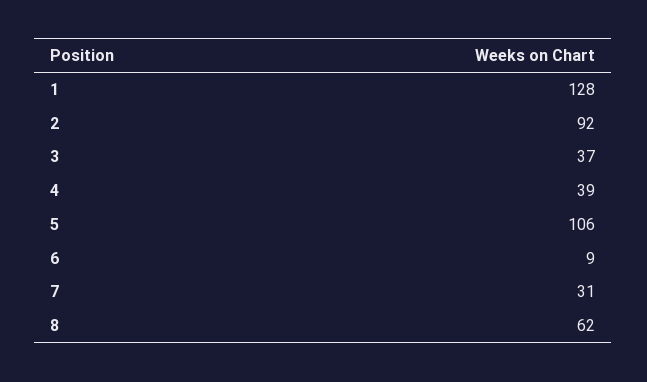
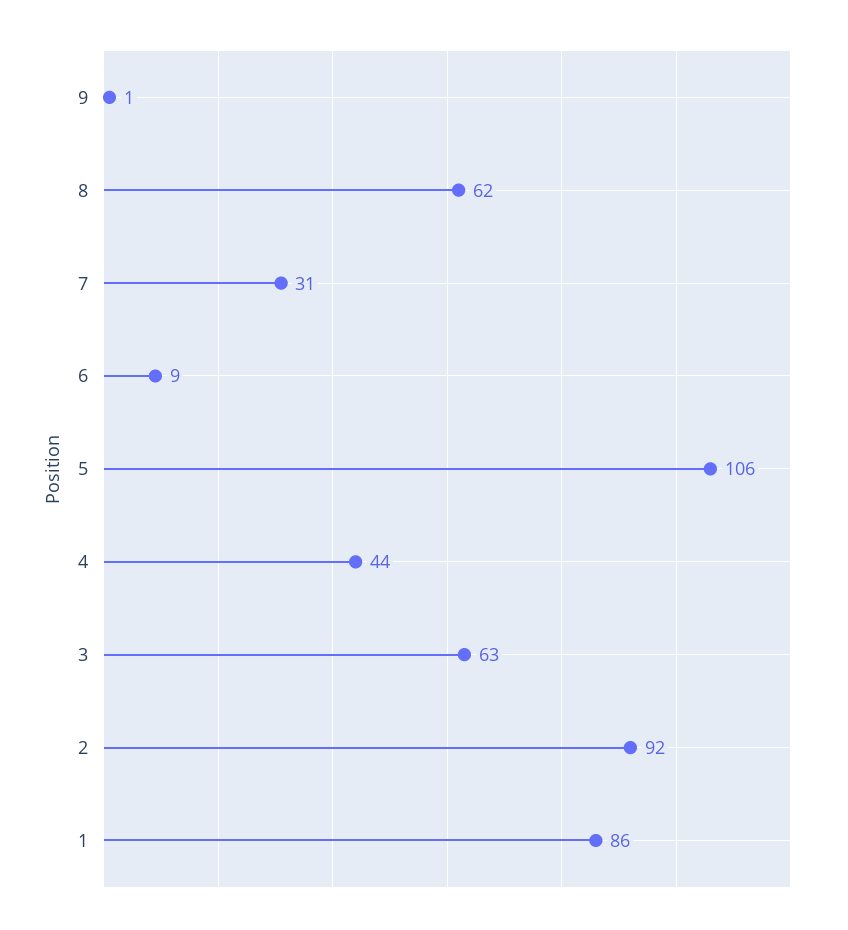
1: 128 -> 86
3: 37 -> 63
4: 39 -> 44
9: none -> 1

